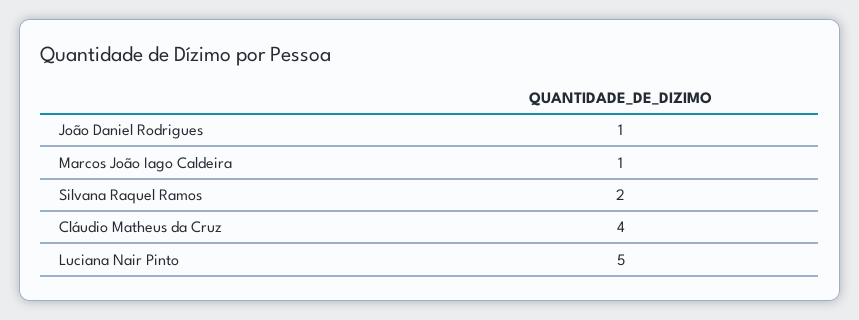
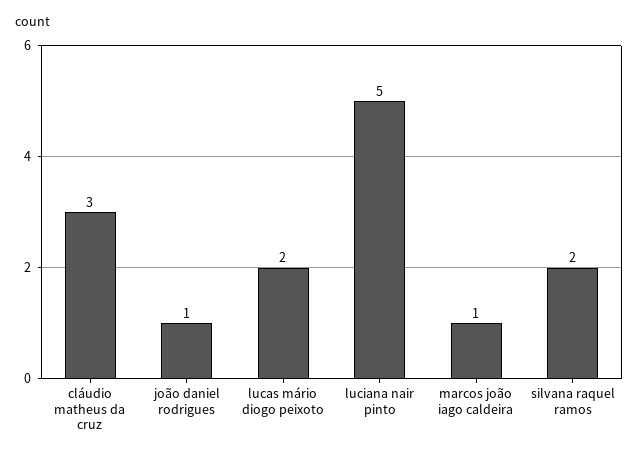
Cláudio Matheus da Cruz: 4 -> 3
lucas mário diogo peixoto: none -> 2

